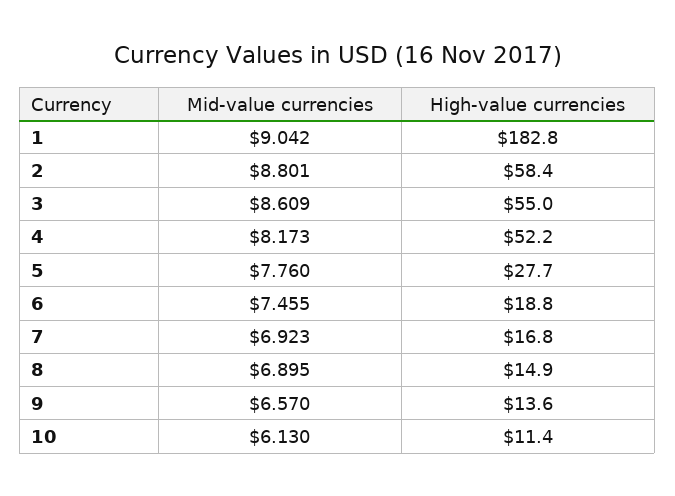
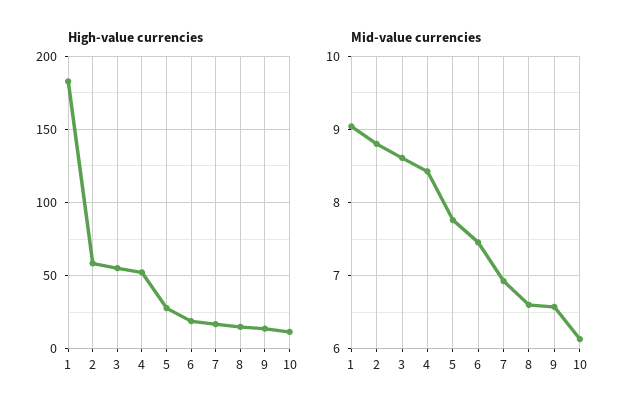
Mid-value currencies, 4: 8.173 -> 8.4
Mid-value currencies, 8: 6.895 -> 6.6

